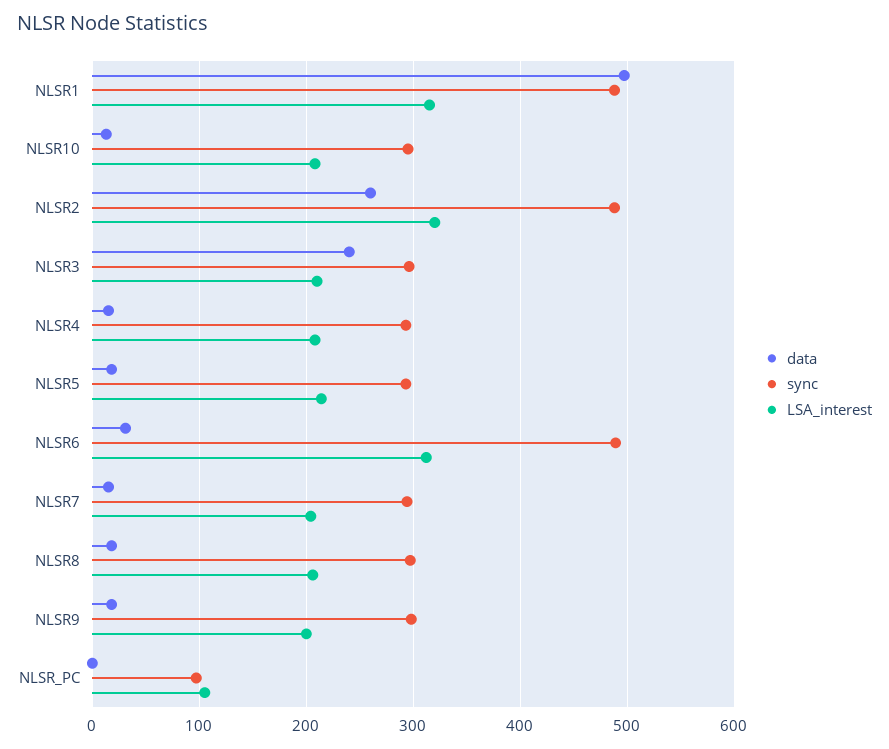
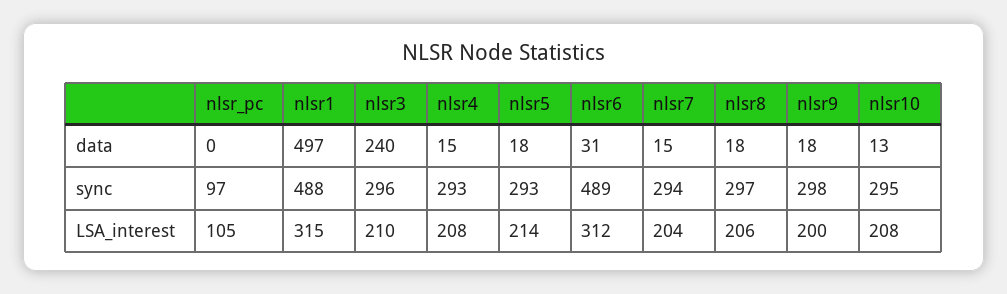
data, NLSR2: 260 -> none
sync, NLSR2: 490 -> none
LSA_interest, NLSR2: 320 -> none

